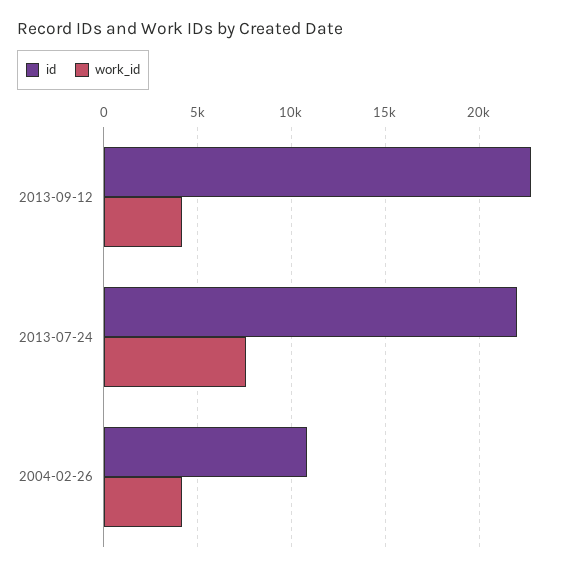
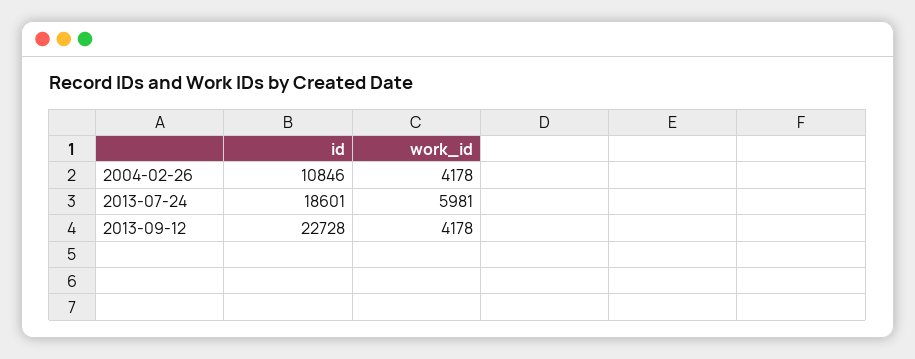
id, 2013-07-24: 22000 -> 18601
work_id, 2013-07-24: 7500 -> 5981

